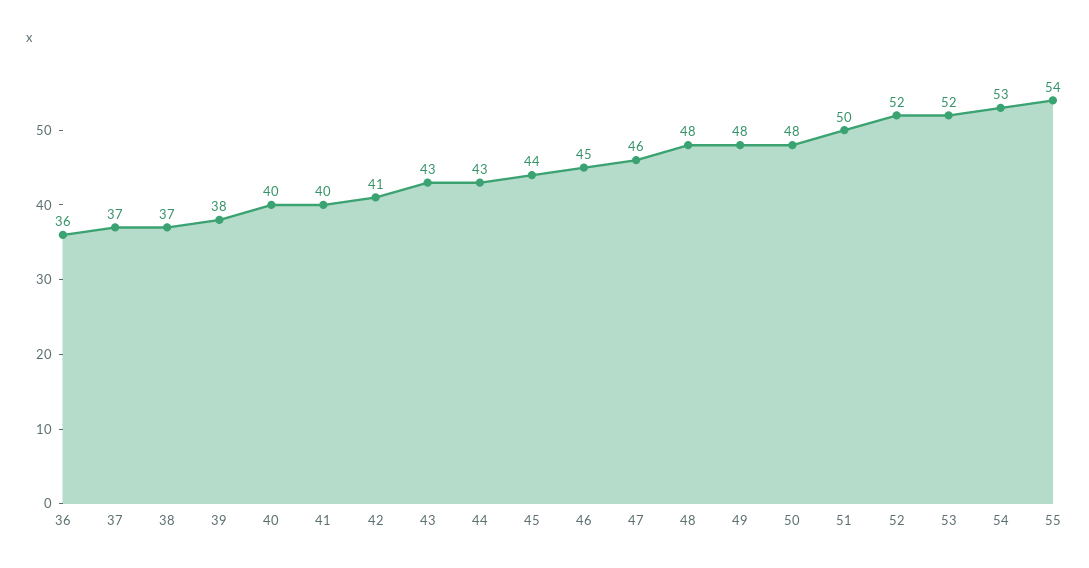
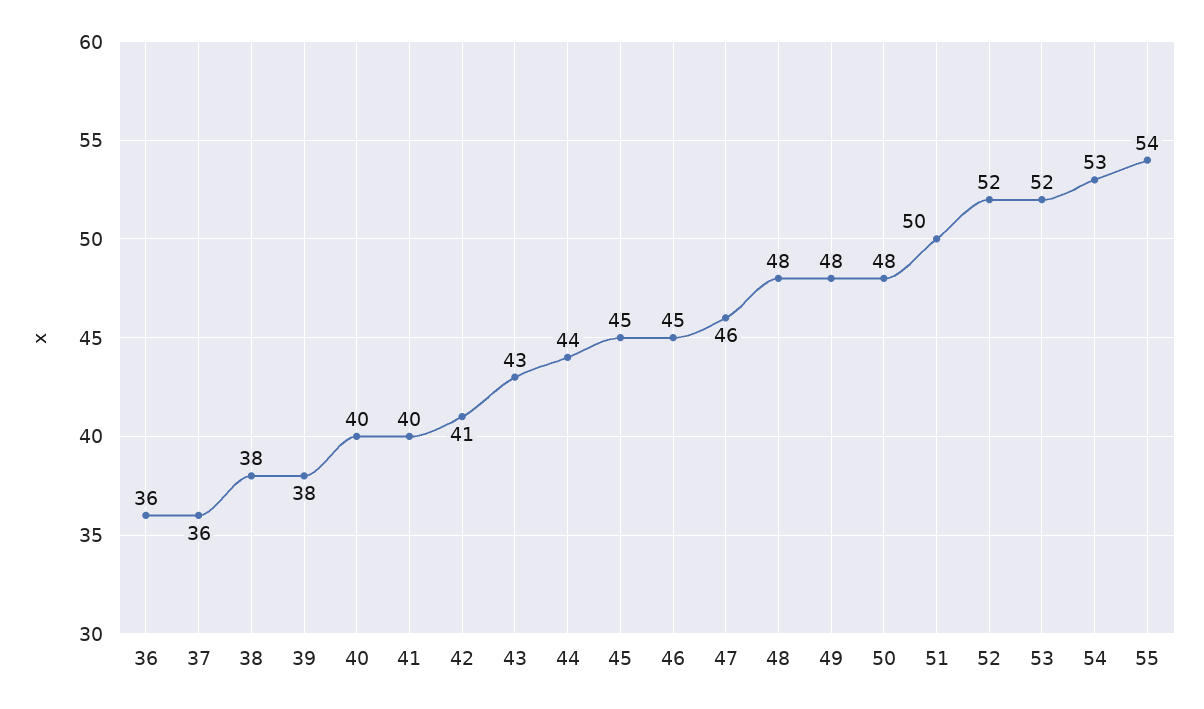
37: 37 -> 36
38: 37 -> 38
44: 43 -> 44
45: 44 -> 45

